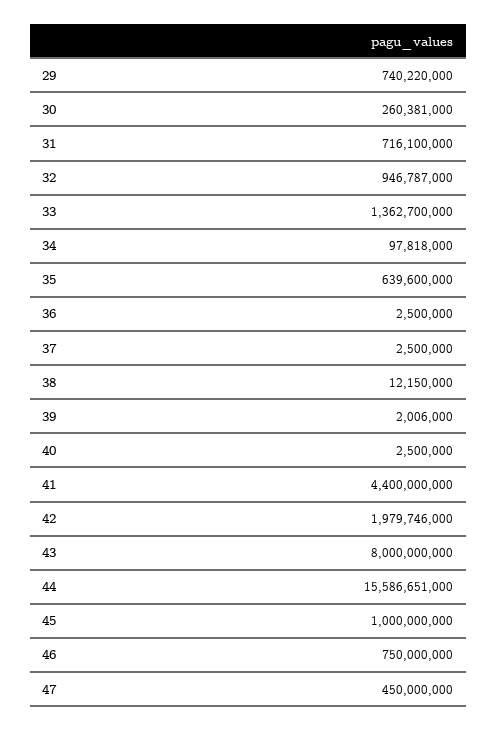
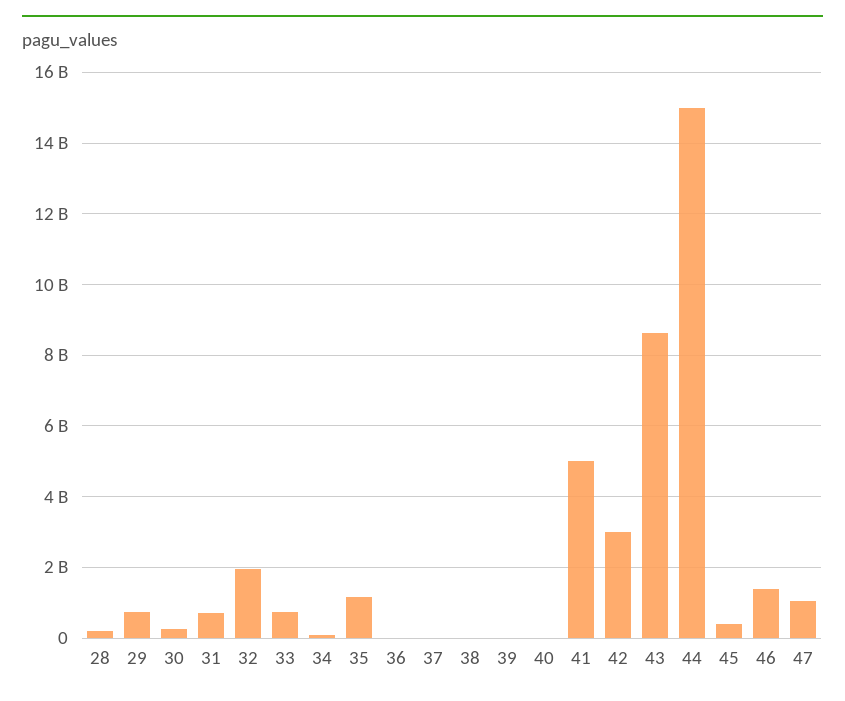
32: 946787000 -> 2000000000
33: 1362700000 -> 800000000
35: 639600000 -> 1200000000
41: 4400000000 -> 5000000000
42: 1979746000 -> 3000000000
43: 8000000000 -> 8600000000
44: 15586651000 -> 15000000000
45: 1000000000 -> 400000000
46: 750000000 -> 1400000000
47: 450000000 -> 1000000000
28: none -> 200000000

